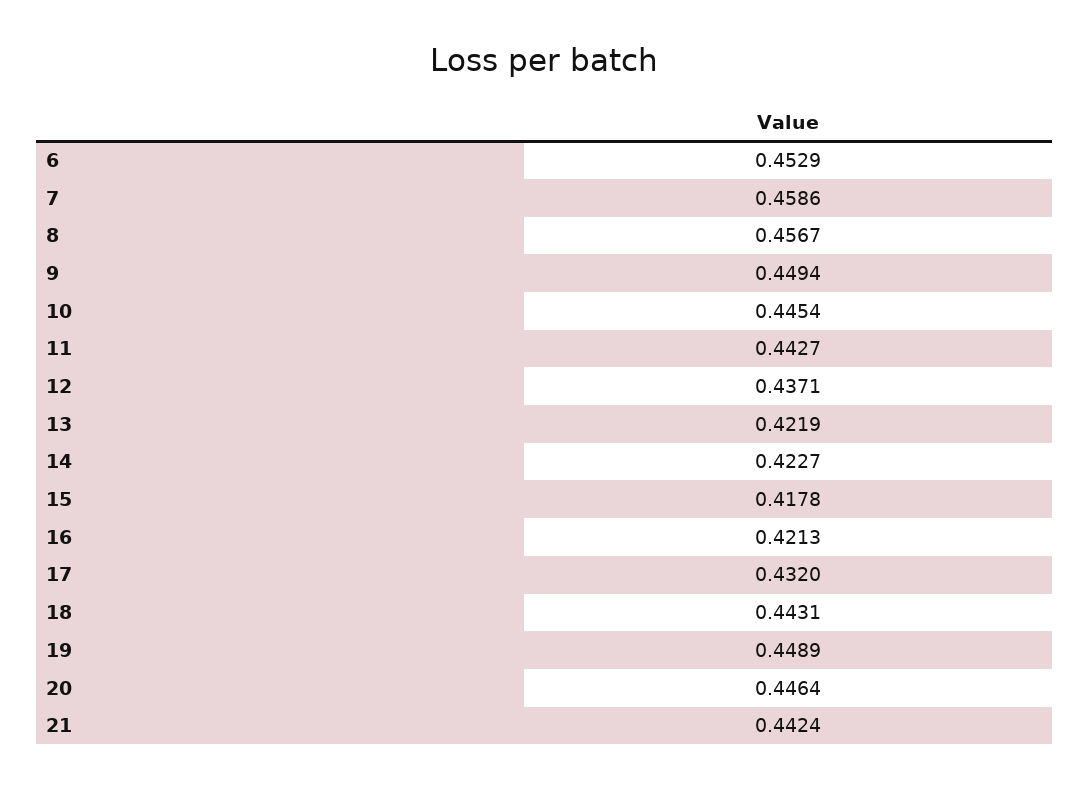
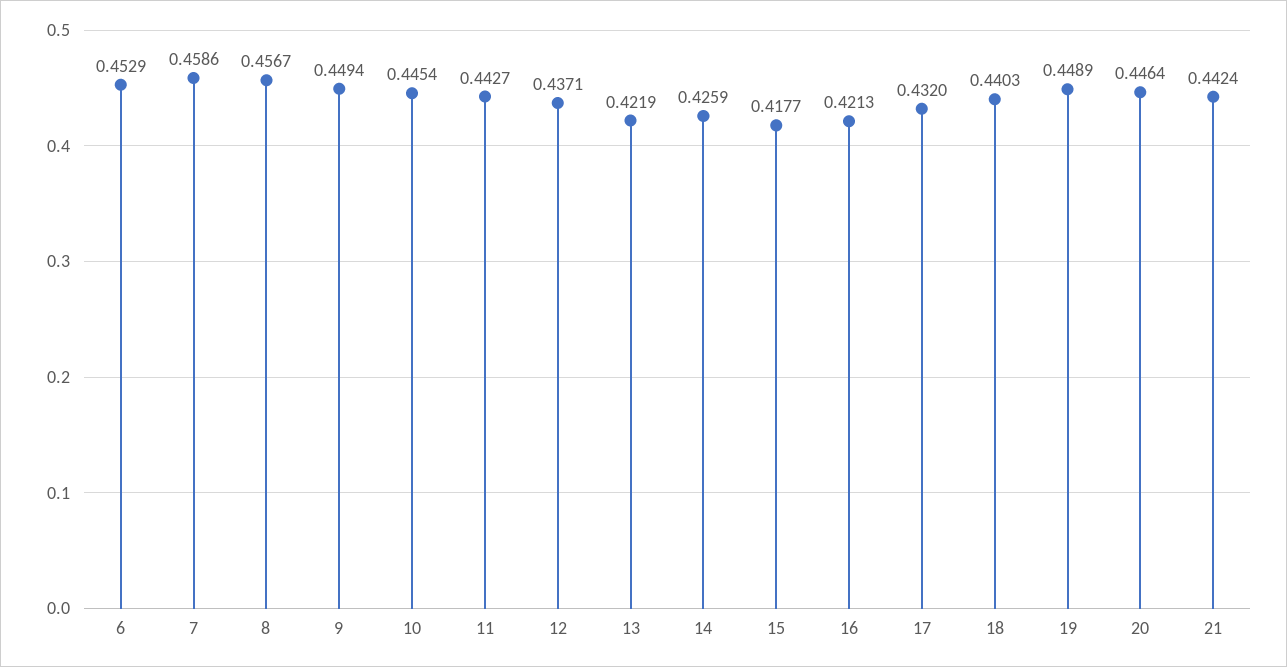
14: 0.4227 -> 0.4259
15: 0.4178 -> 0.4177
18: 0.4431 -> 0.4403

